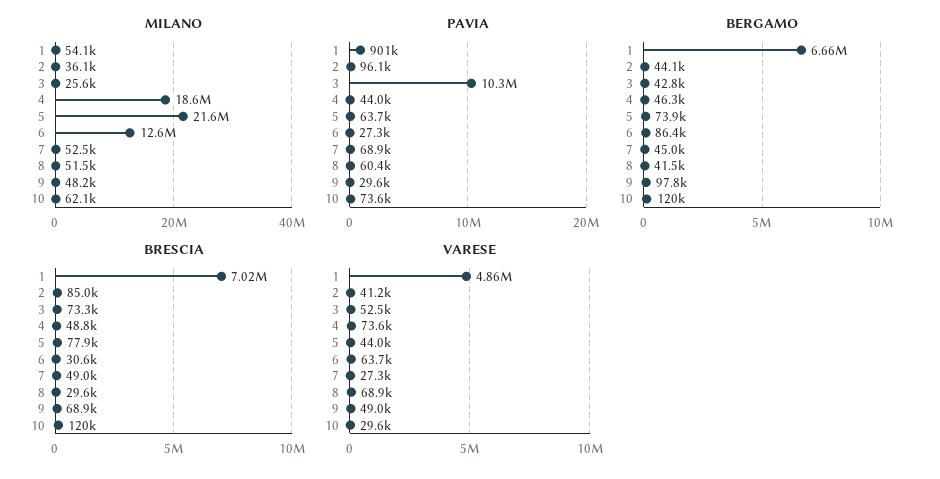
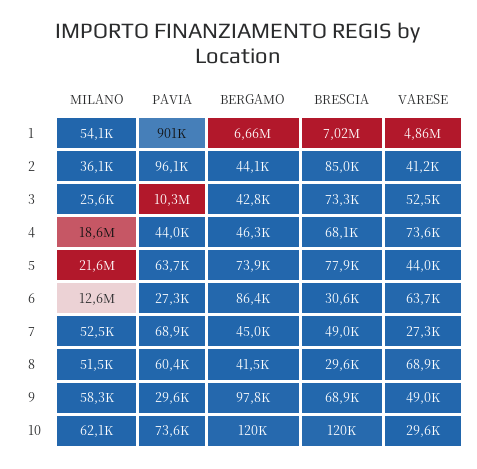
MILANO, 9: 48200 -> 58300
BRESCIA, 4: 48800 -> 68100

